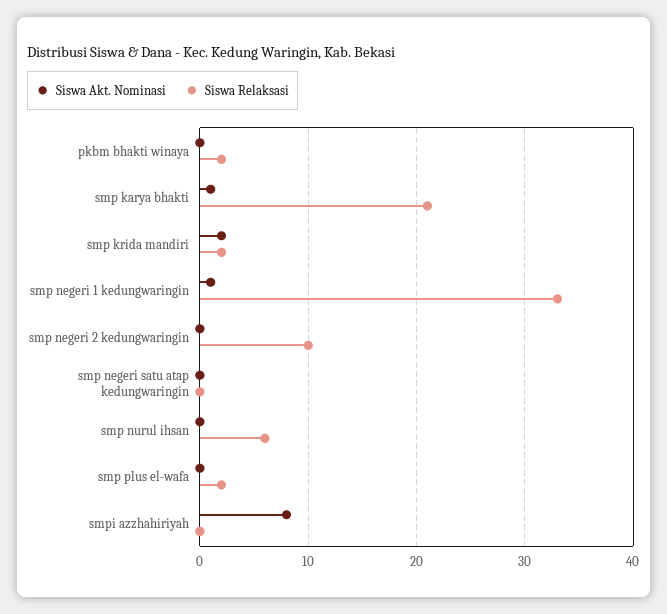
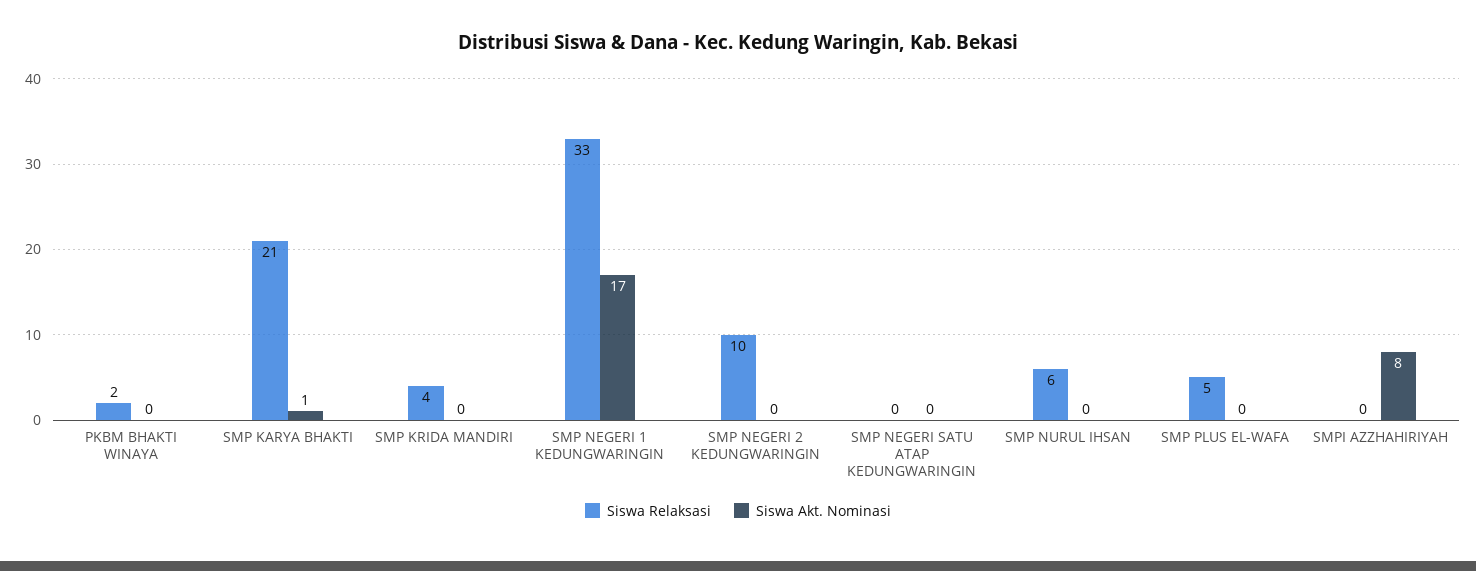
Siswa Akt. Nominasi, smp krida mandiri: 2 -> 0
Siswa Relaksasi, smp krida mandiri: 2 -> 4
Siswa Akt. Nominasi, smp negeri 1 kedungwaringin: 1 -> 17
Siswa Relaksasi, smp plus el-wafa: 2 -> 5

